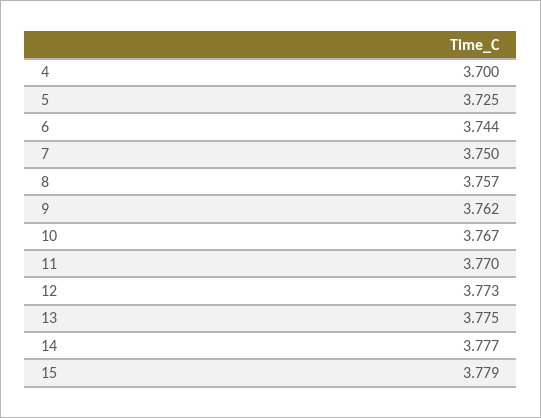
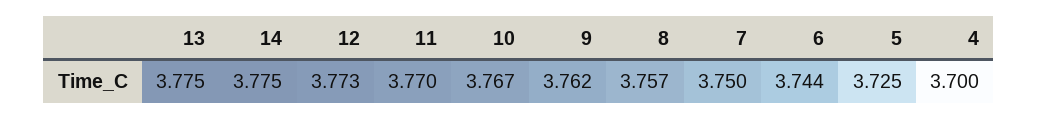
14: 3.777 -> 3.775
15: 3.779 -> none

